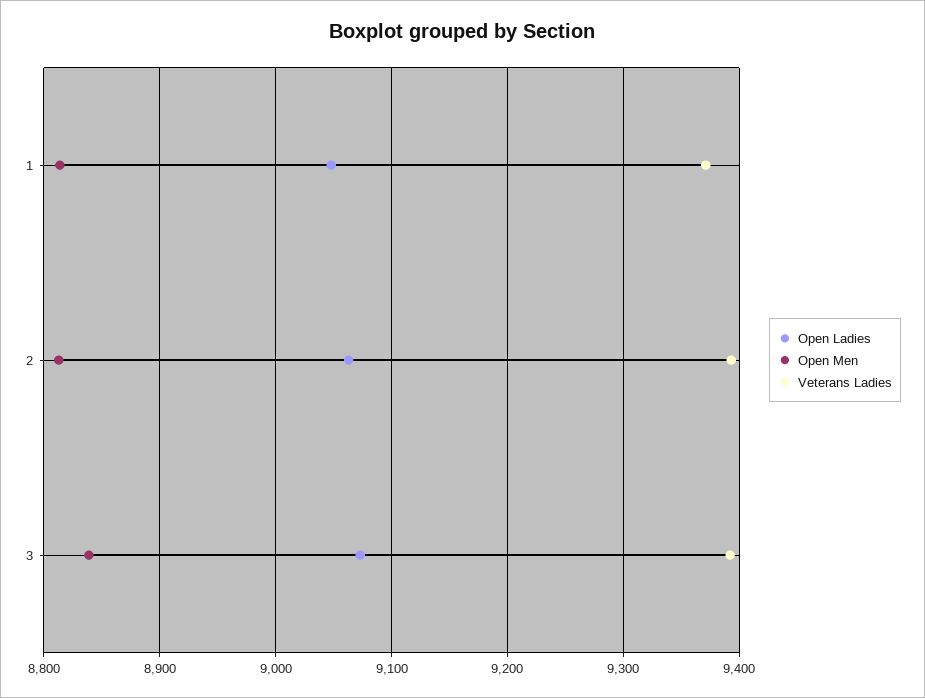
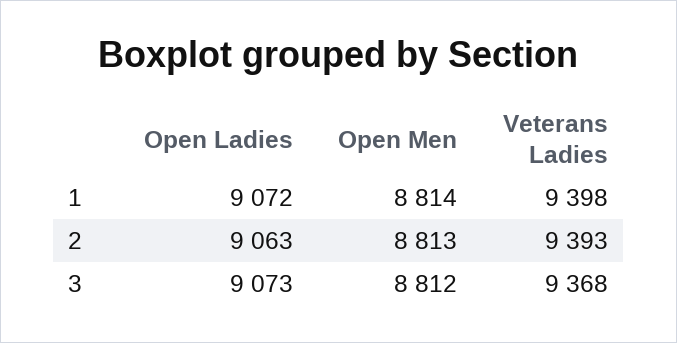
Open Ladies, 1: 9050 -> 9072
Veterans Ladies, 1: 9370 -> 9398
Open Men, 3: 8840 -> 8812
Veterans Ladies, 3: 9390 -> 9368

